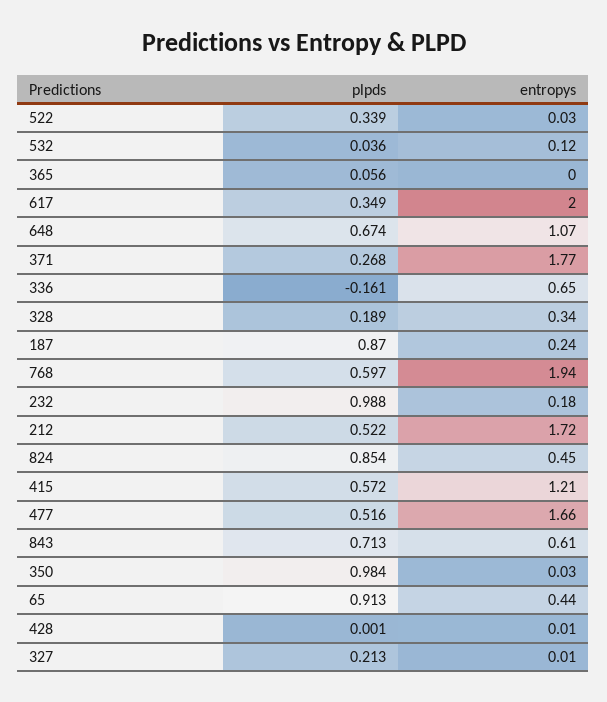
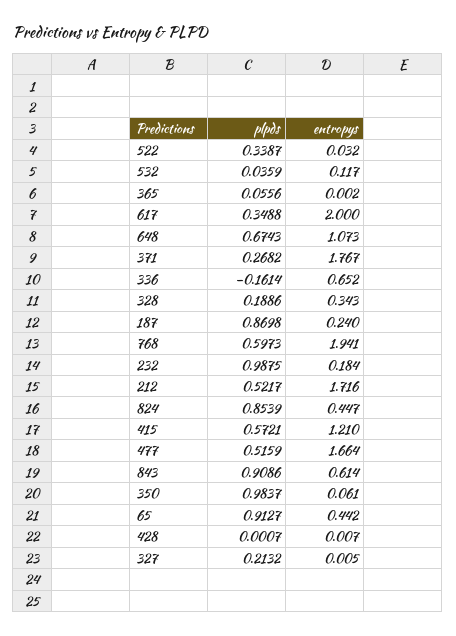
plpds, 843: 0.713 -> 0.9086
entropys, 350: 0.03 -> 0.061

